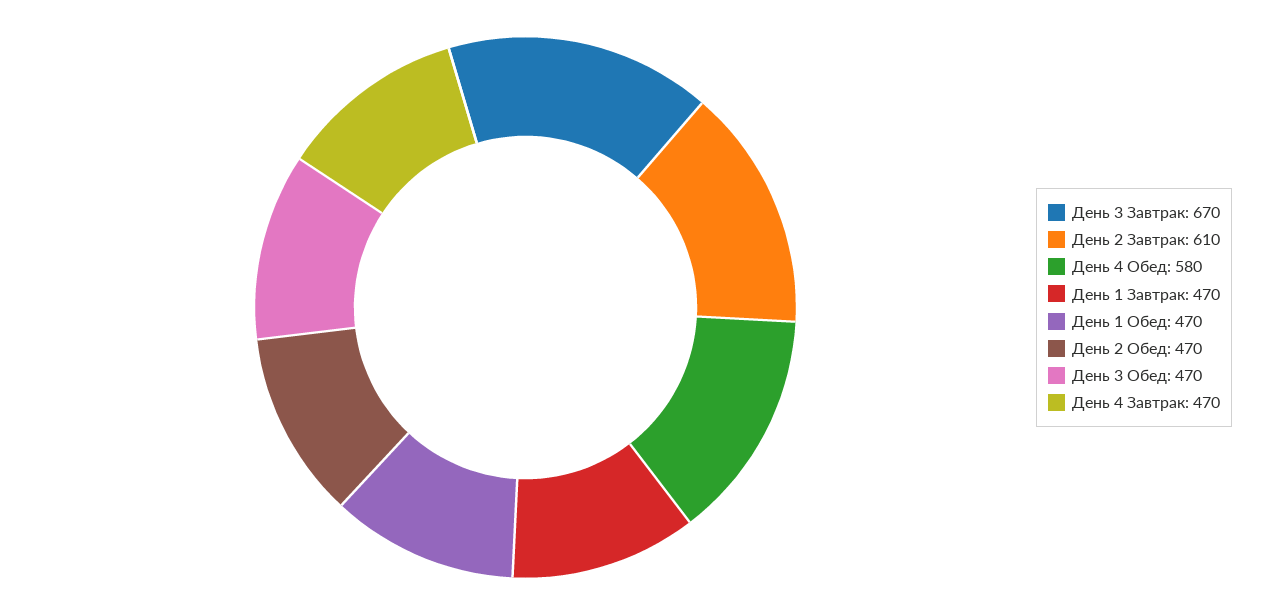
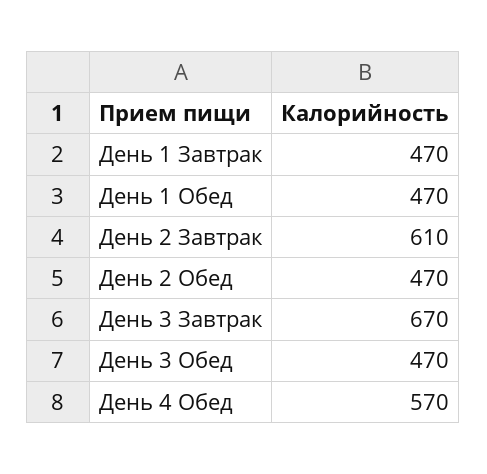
День 4 Обед: 580 -> 570
День 4 Завтрак: 470 -> none

